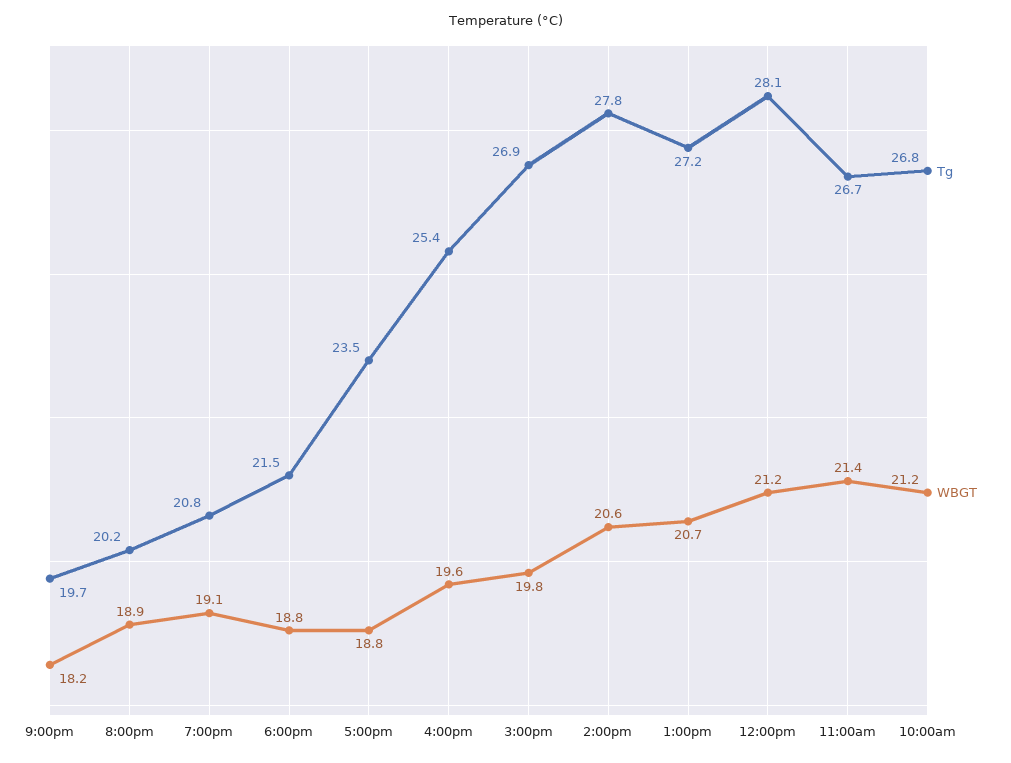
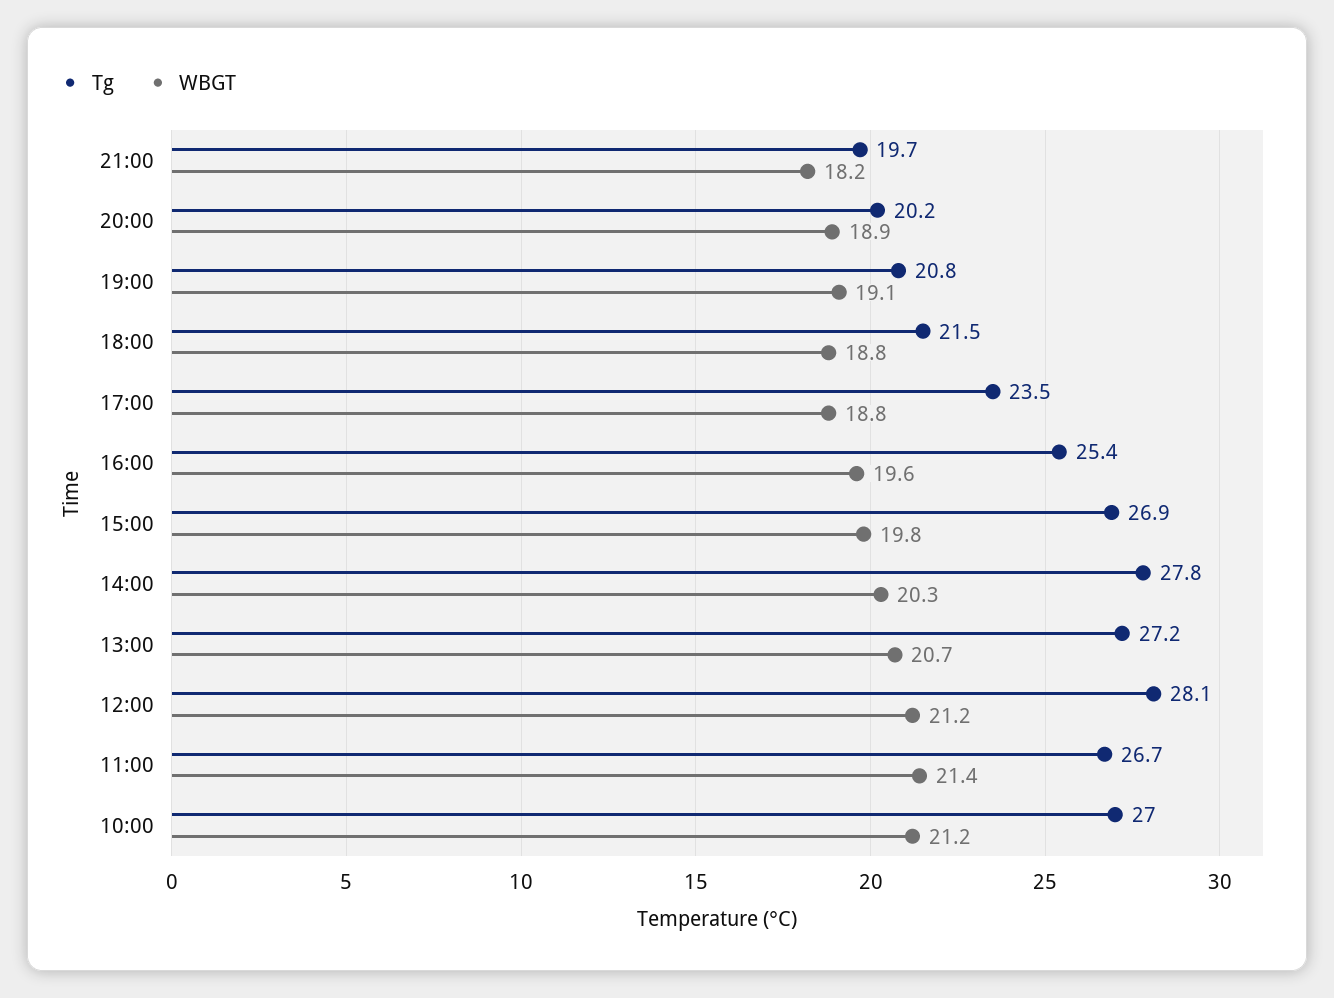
WBGT, 2:00pm: 20.6 -> 20.3
Tg, 10:00am: 26.8 -> 27

